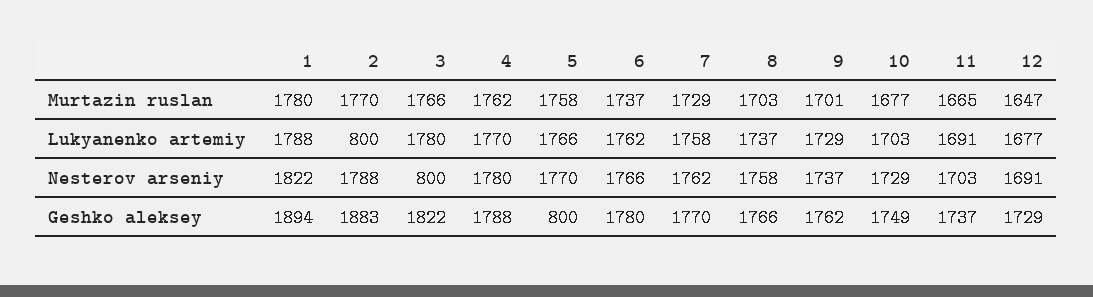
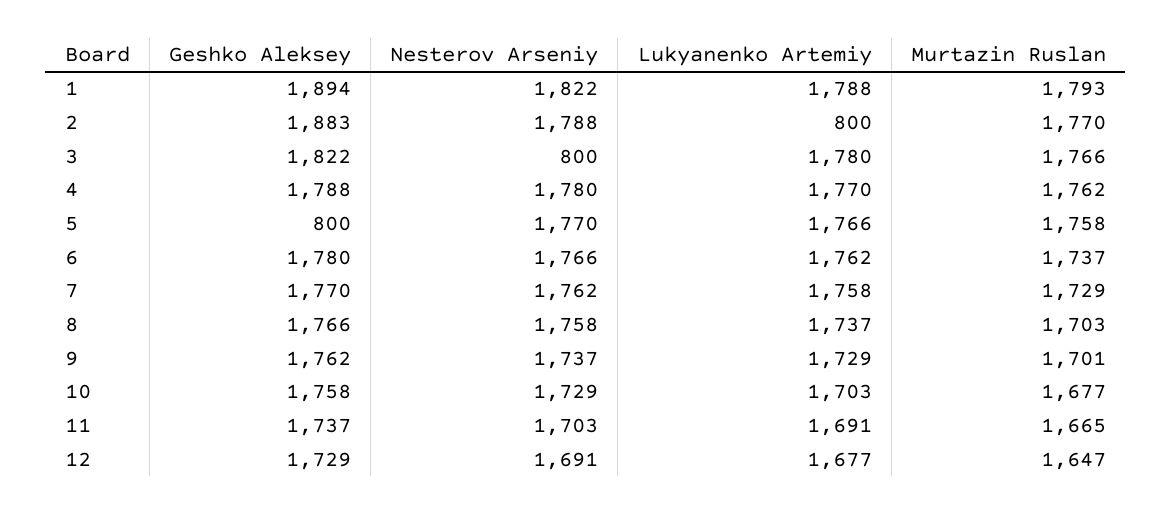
1, Murtazin ruslan: 1780 -> 1793
10, Geshko aleksey: 1749 -> 1758

